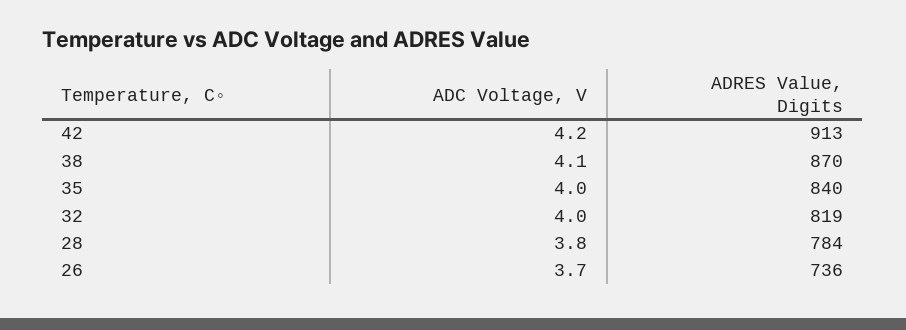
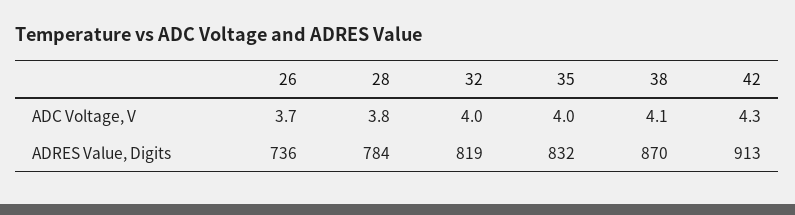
ADC Voltage, V, 42: 4.2 -> 4.3
ADRES Value, Digits, 35: 840 -> 832

